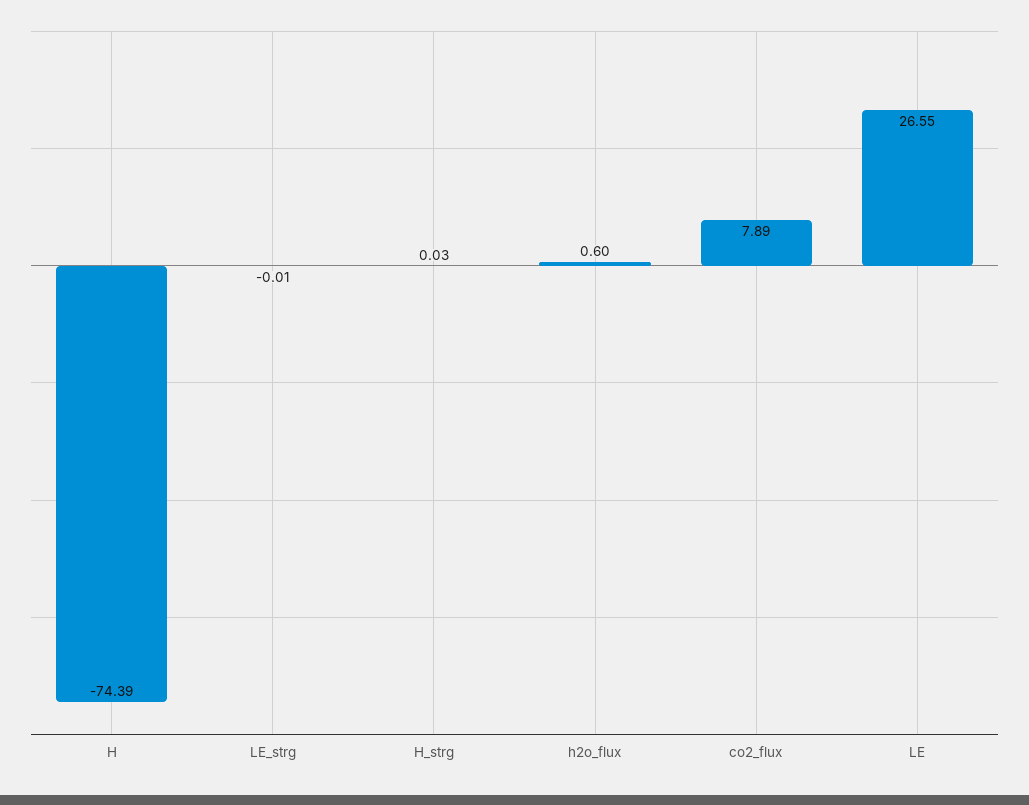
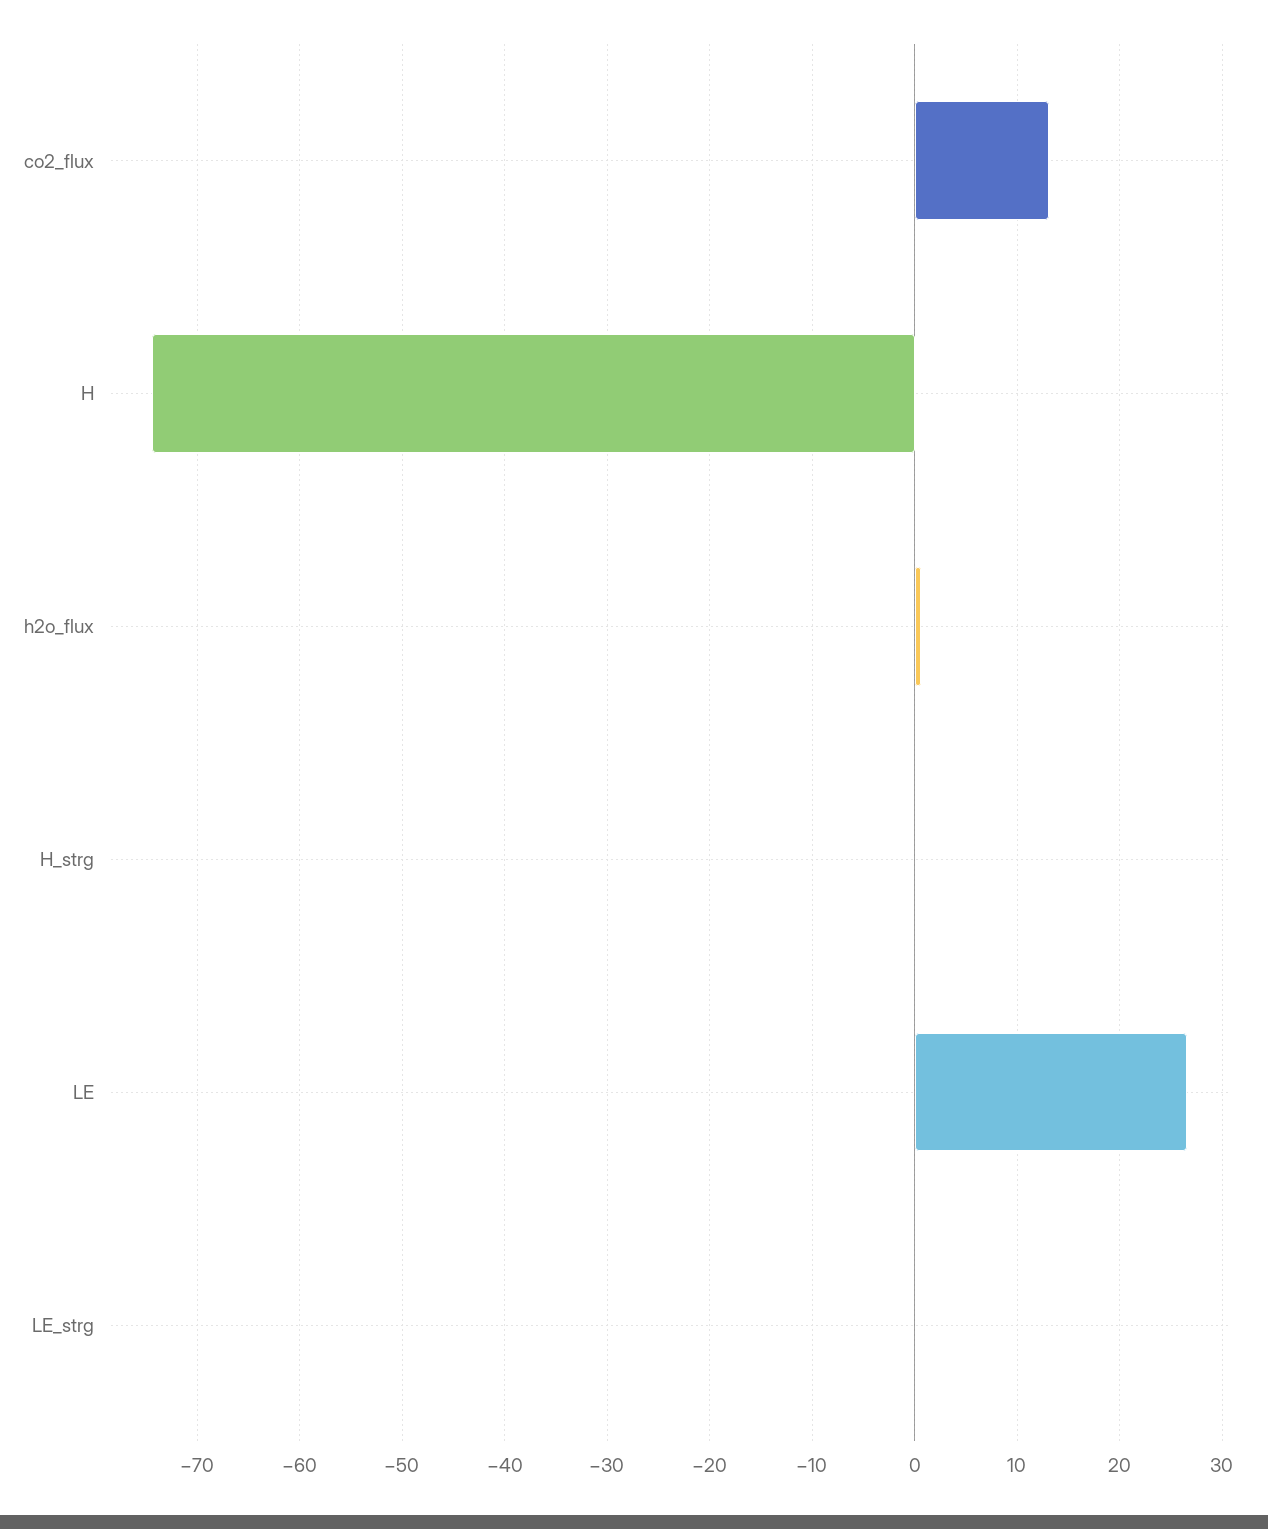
co2_flux: 7.89 -> 13

